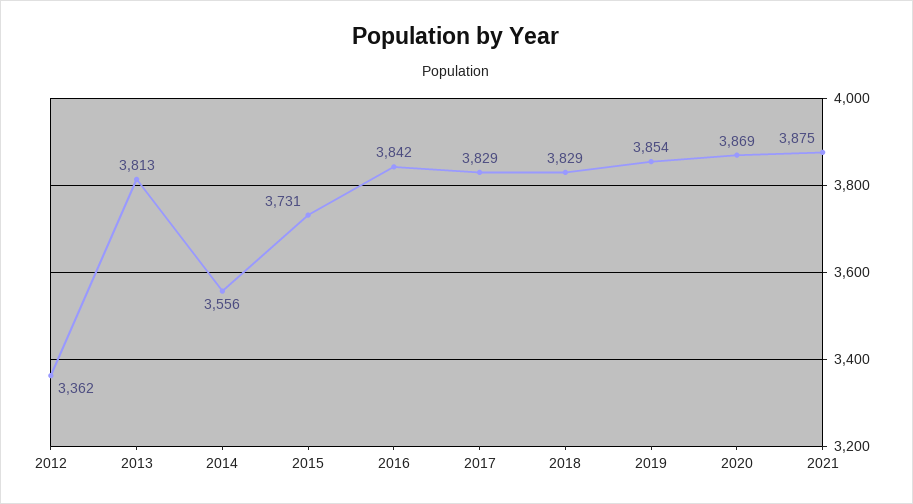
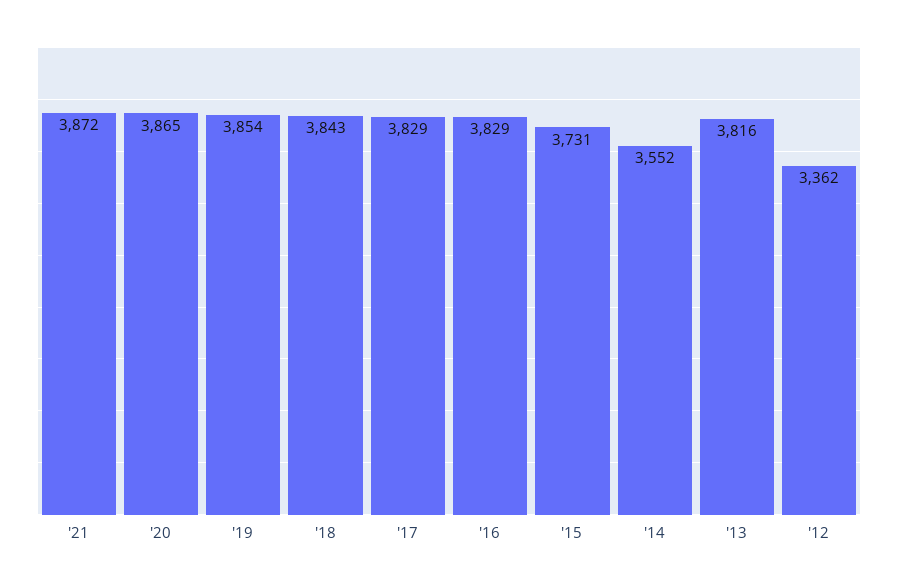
2013: 3813 -> 3816
2014: 3556 -> 3552
2016: 3842 -> 3829
2018: 3829 -> 3843
2020: 3869 -> 3865
2021: 3875 -> 3872

